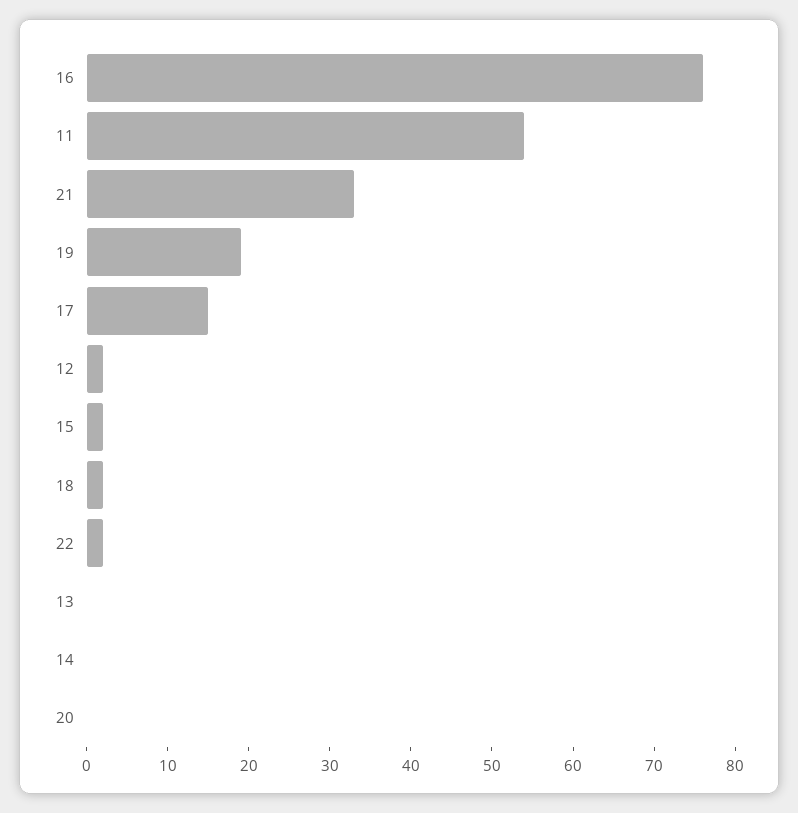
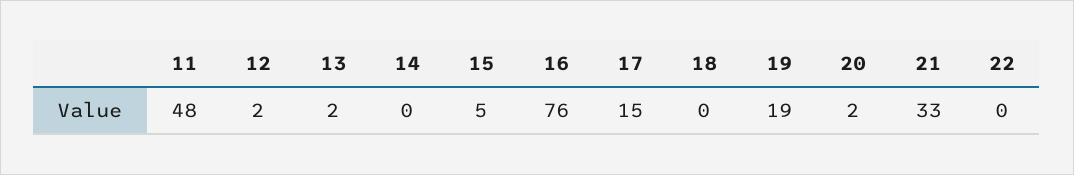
11: 54 -> 48
15: 2 -> 5
18: 2 -> 0
22: 2 -> 0
13: 0 -> 2
20: 0 -> 2

